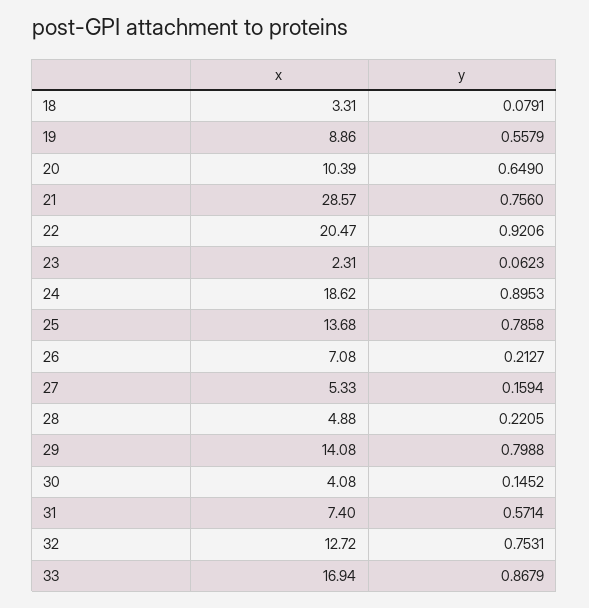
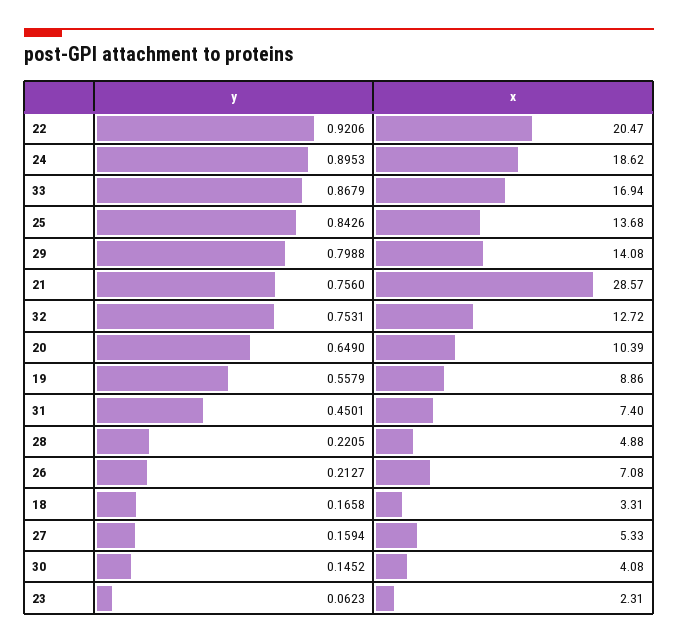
y, 18: 0.0791 -> 0.1658
y, 25: 0.7858 -> 0.8426
y, 31: 0.5714 -> 0.4501

